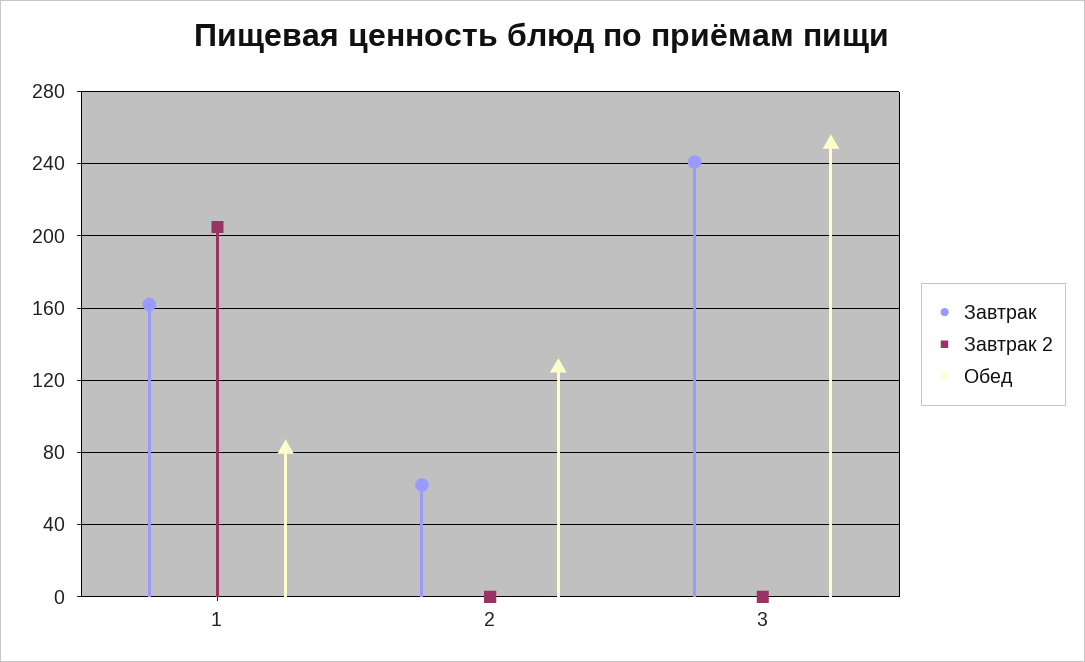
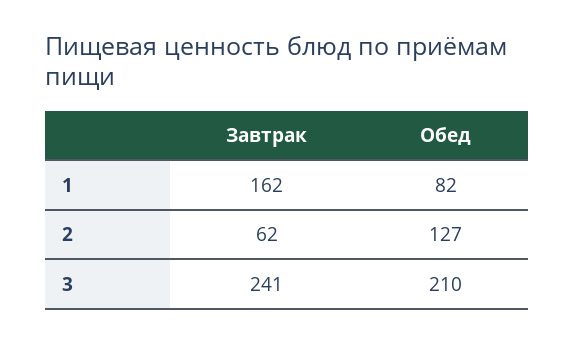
Завтрак 2, 1: 205 -> none
Завтрак 2, 2: 0 -> none
Завтрак 2, 3: 0 -> none
Обед, 3: 250 -> 210

